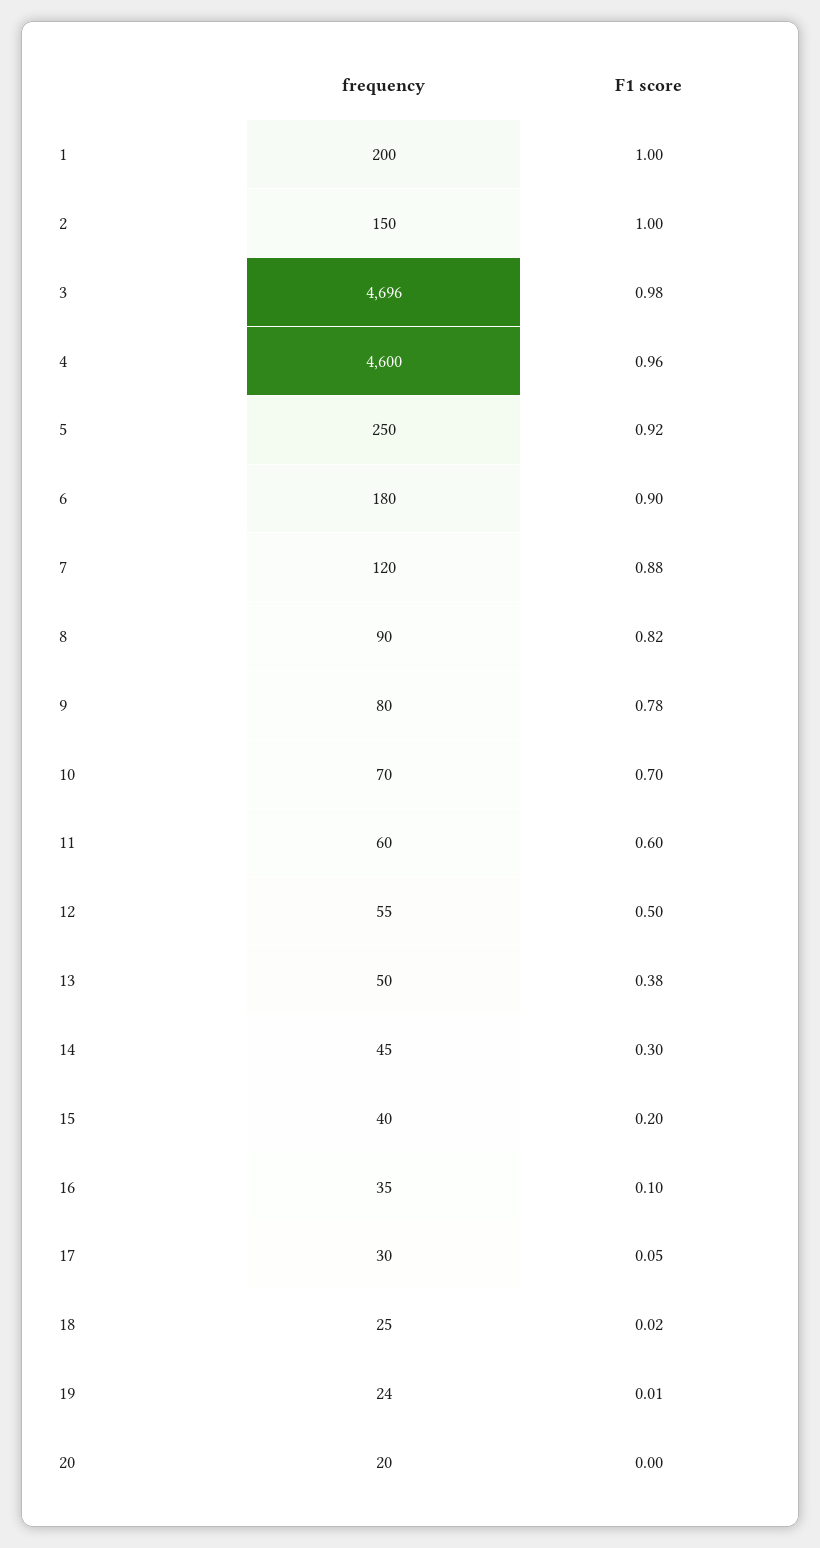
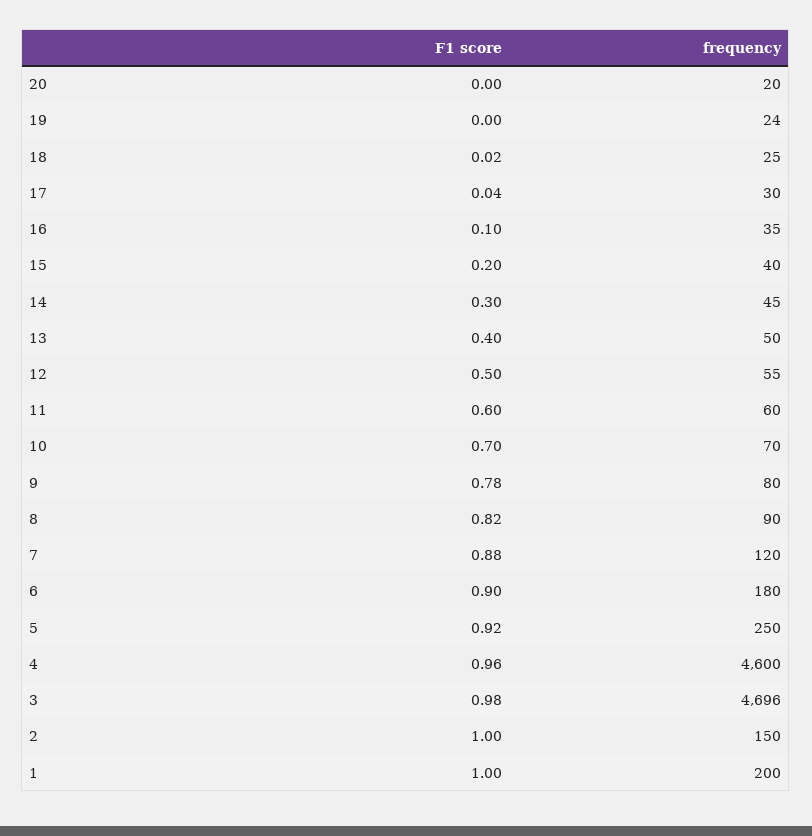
F1 score, 13: 0.38 -> 0.4
F1 score, 17: 0.05 -> 0.04
F1 score, 19: 0.01 -> 0

